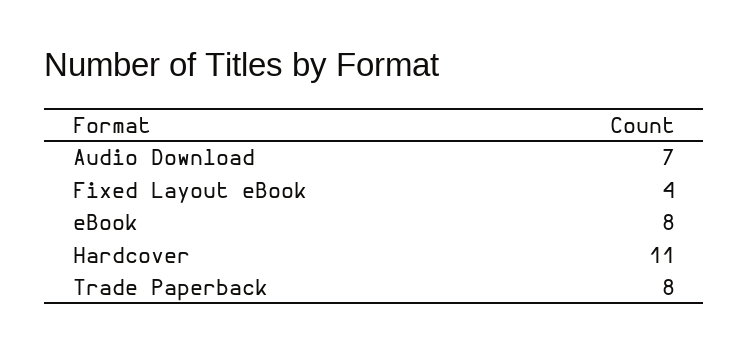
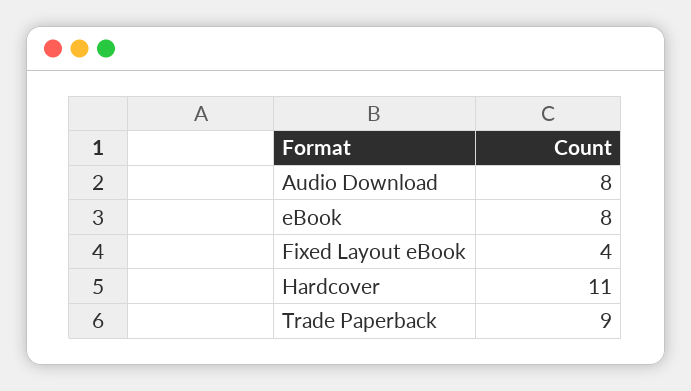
Audio Download: 7 -> 8
Trade Paperback: 8 -> 9

